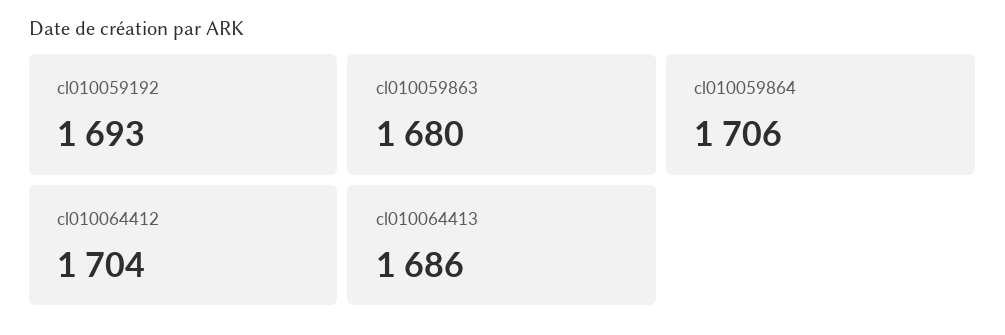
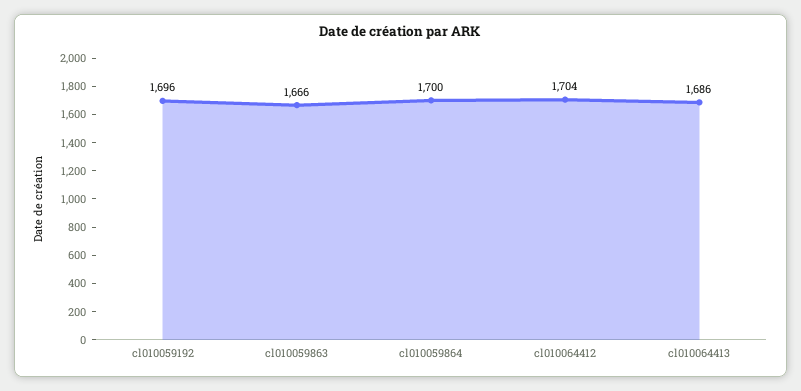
cl010059192: 1693 -> 1696
cl010059863: 1680 -> 1666
cl010059864: 1706 -> 1700

